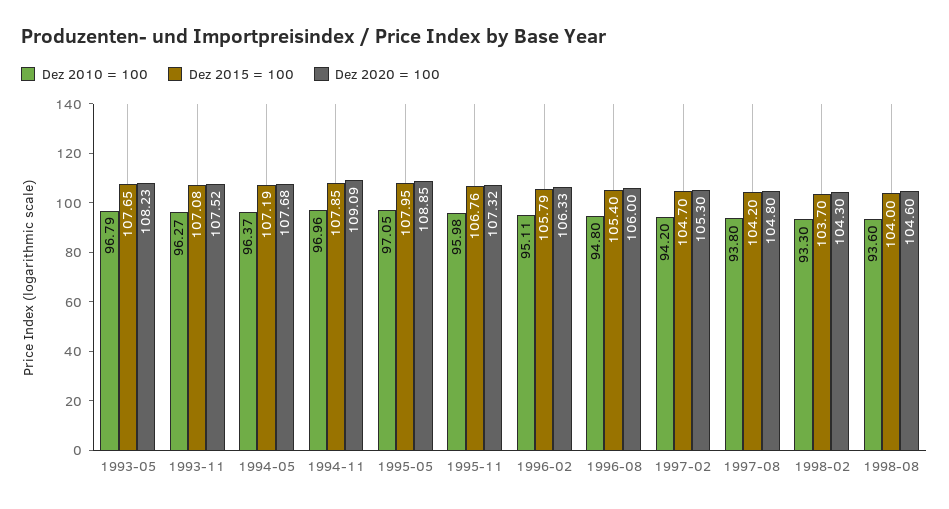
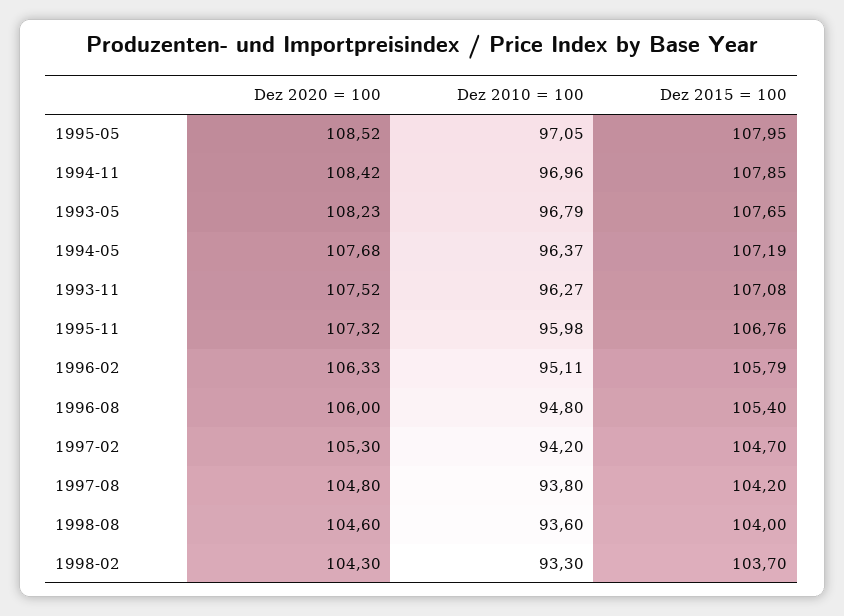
Dez 2020 = 100, 1994-11: 109.09 -> 108.42
Dez 2020 = 100, 1995-05: 108.85 -> 108.52

